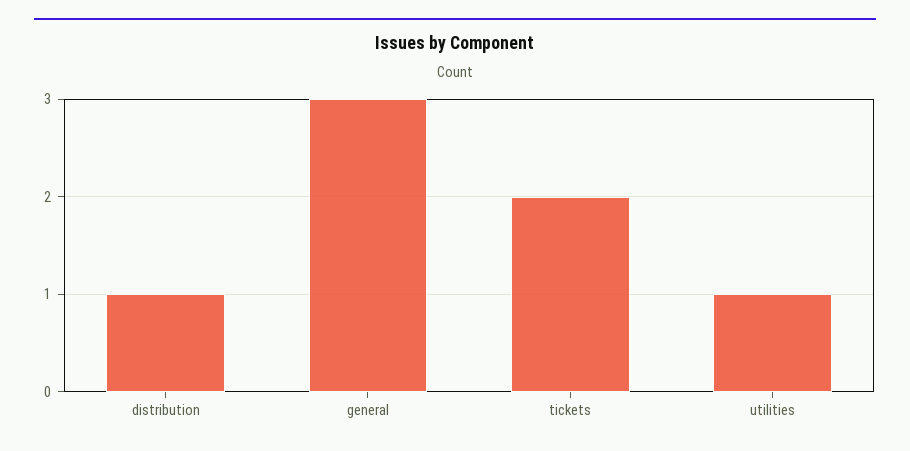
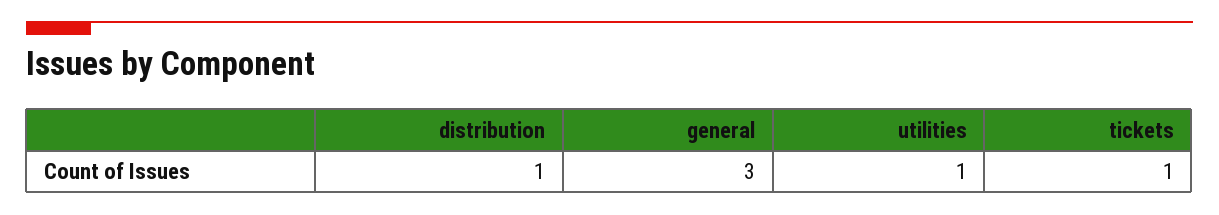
tickets: 2 -> 1

